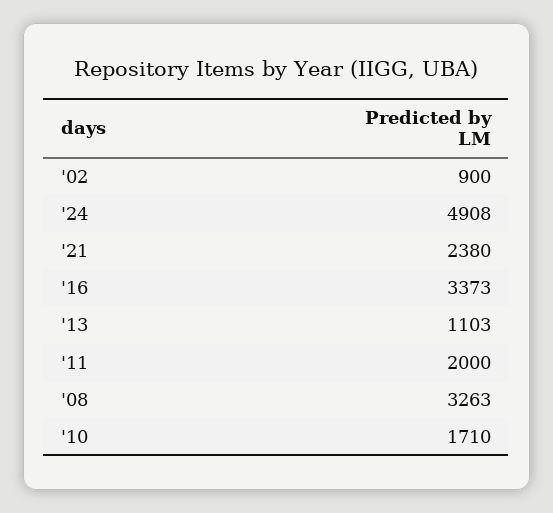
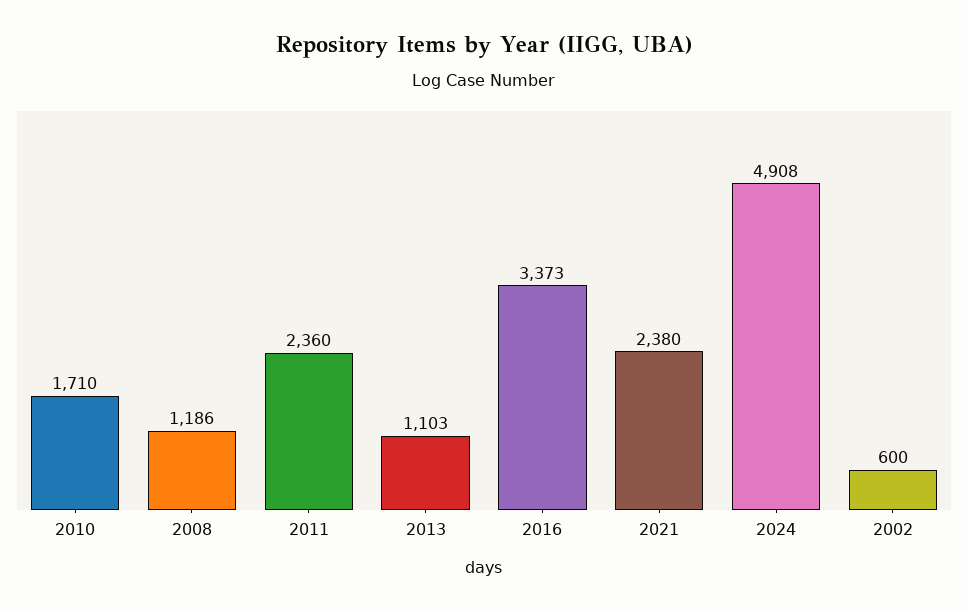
'02: 900 -> 600
'11: 2000 -> 2360
'08: 3263 -> 1186

